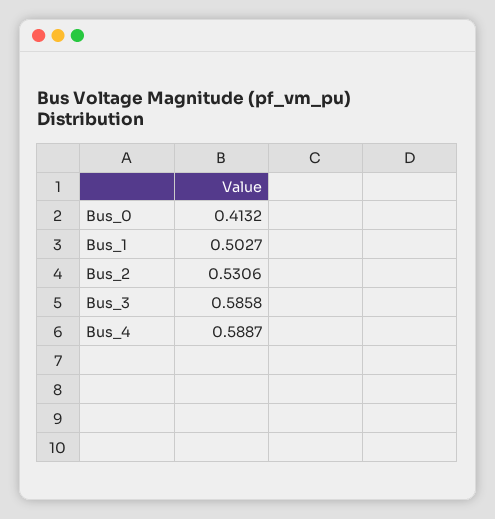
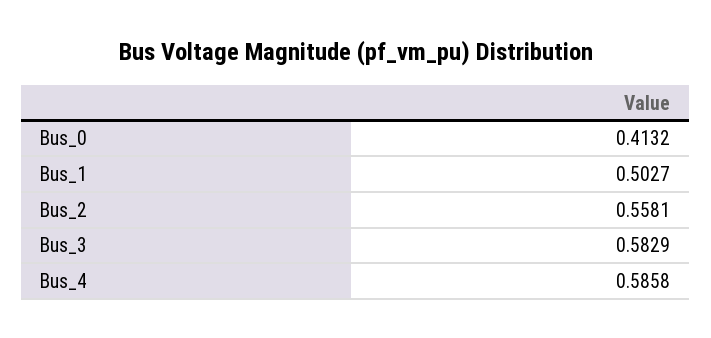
Bus_2: 0.5306 -> 0.5581
Bus_3: 0.5858 -> 0.5829
Bus_4: 0.5887 -> 0.5858

